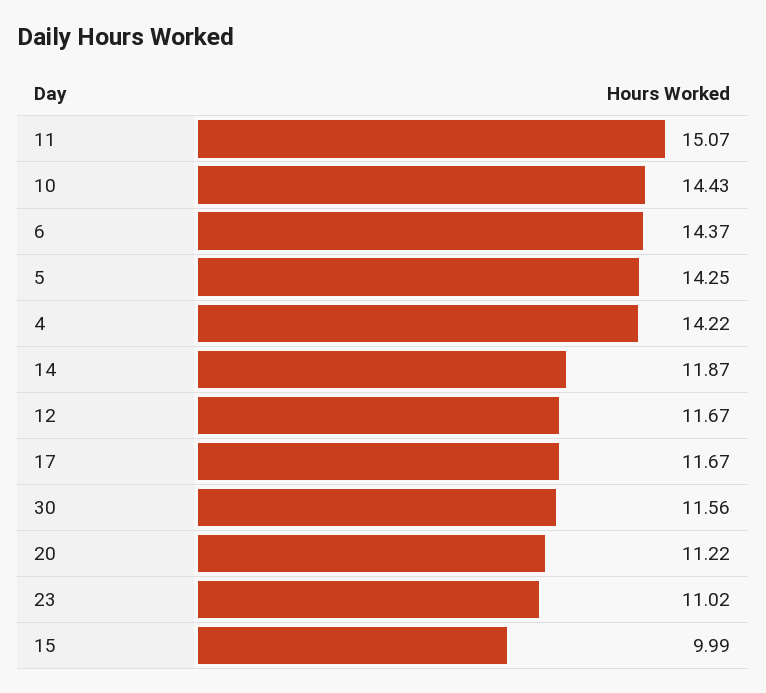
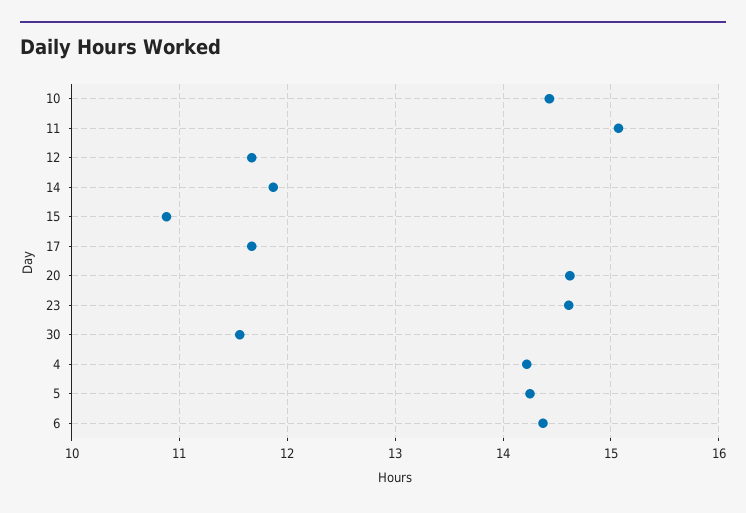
20: 11.22 -> 14.6
23: 11.02 -> 14.6
15: 9.99 -> 10.9

